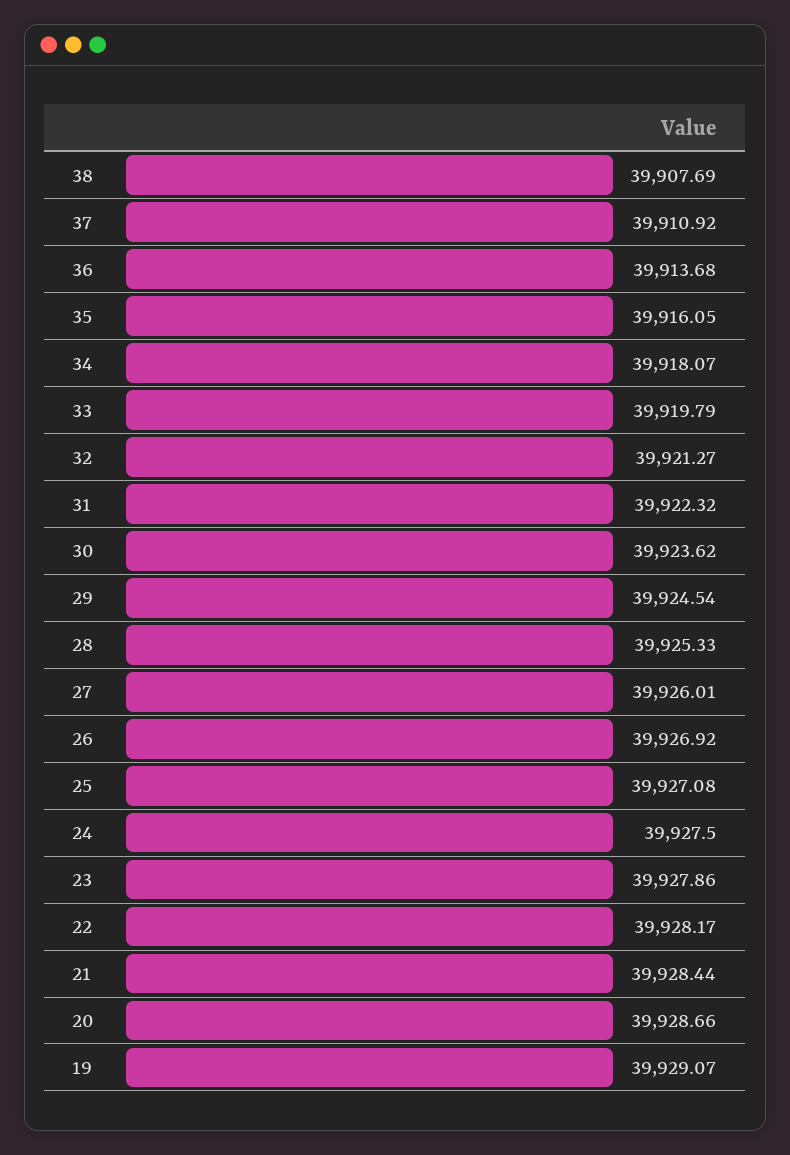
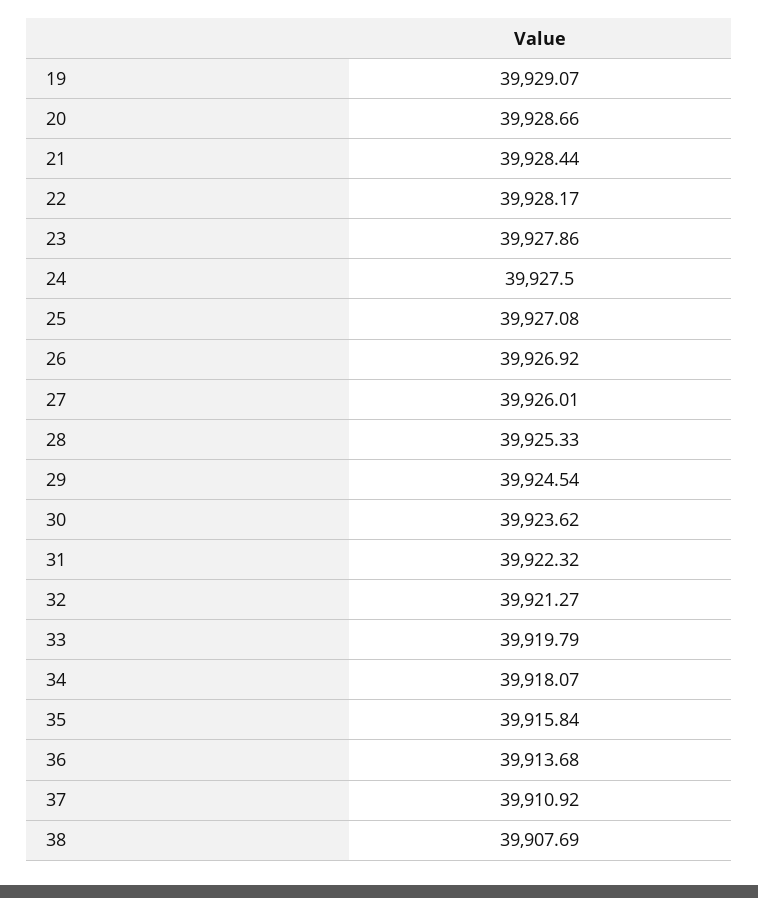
35: 39916.05 -> 39915.84

